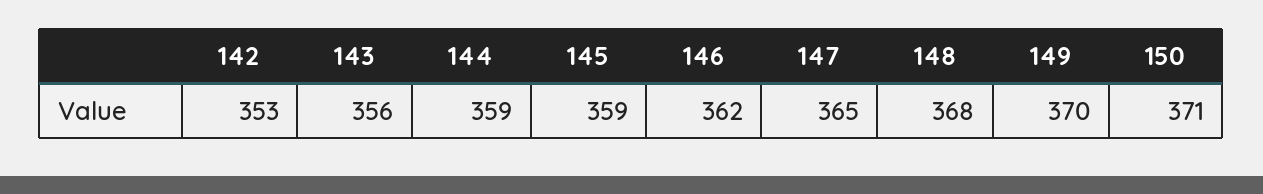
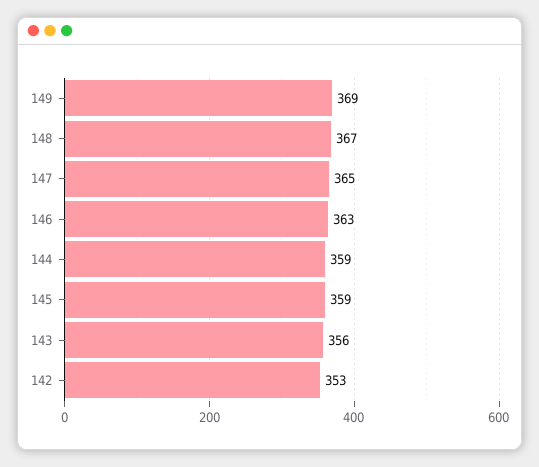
146: 362 -> 363
148: 368 -> 367
149: 370 -> 369
150: 371 -> none

